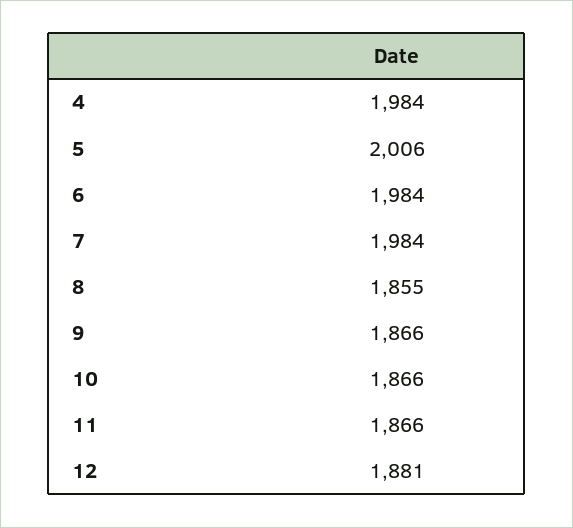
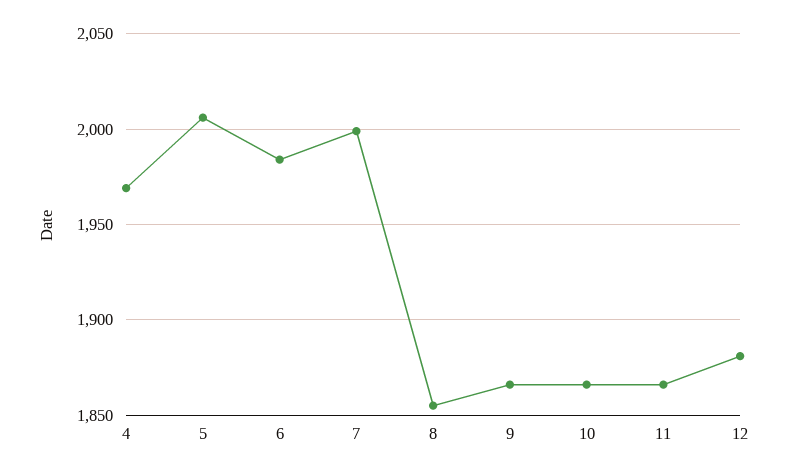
4: 1984 -> 1970
7: 1984 -> 2000

